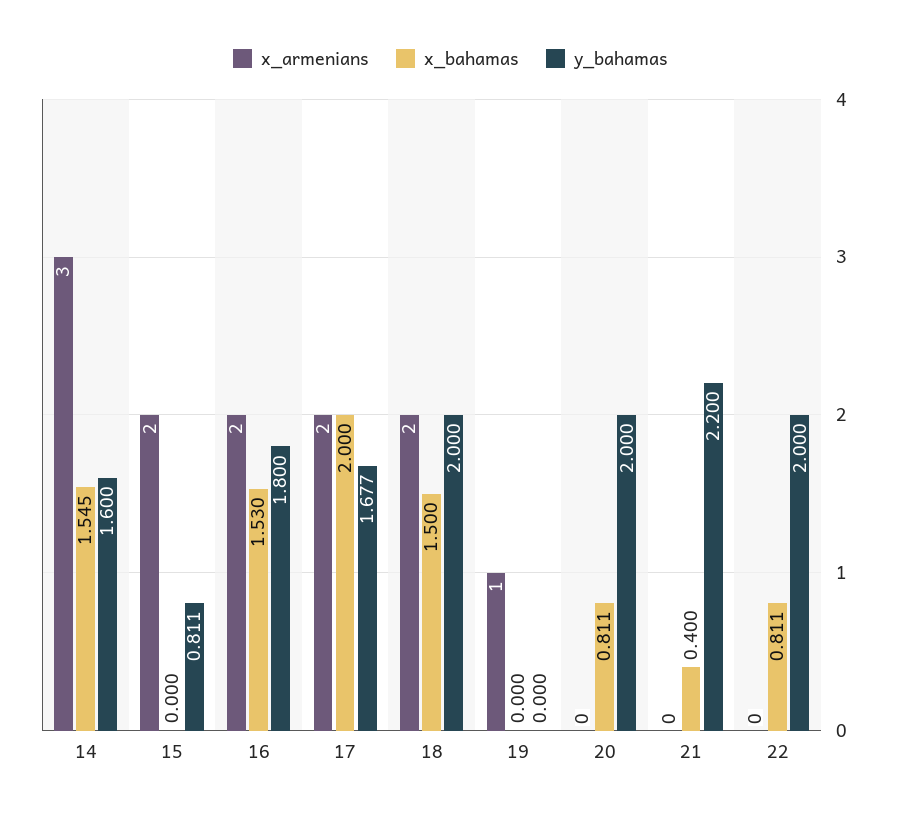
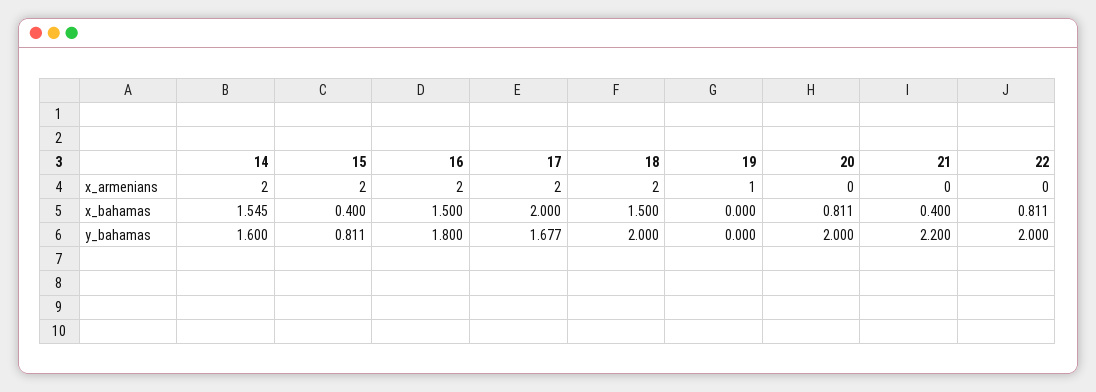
x_armenians, 14: 3 -> 2
x_bahamas, 15: 0 -> 0.4
x_bahamas, 16: 1.53 -> 1.5

